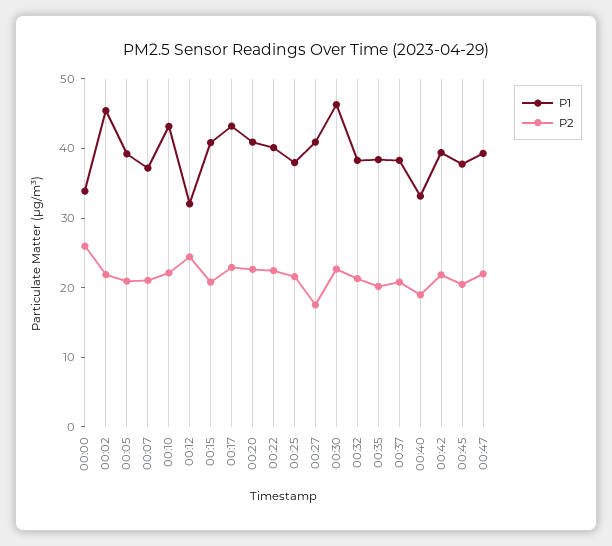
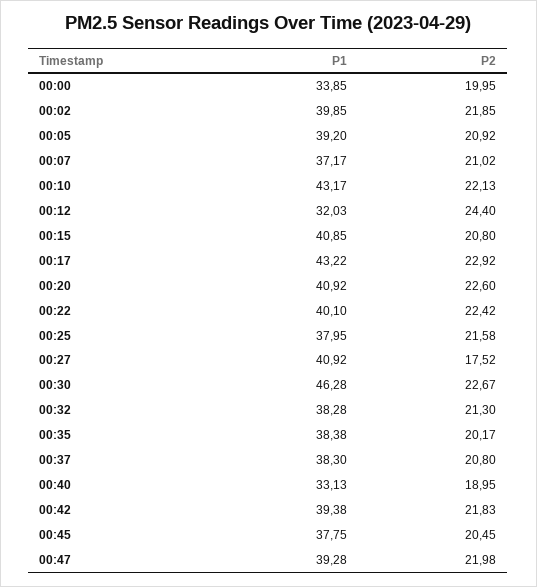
P2, 00:00: 26 -> 19.95
P1, 00:02: 46 -> 39.85

